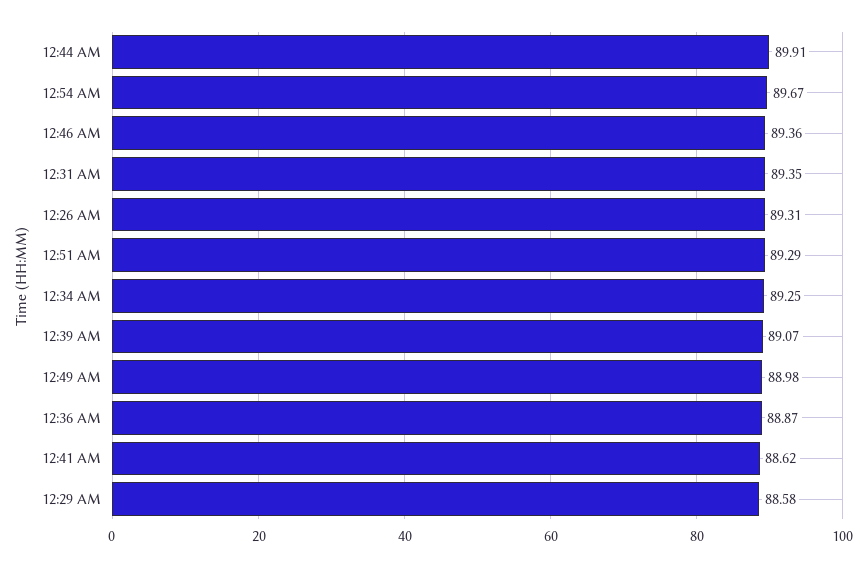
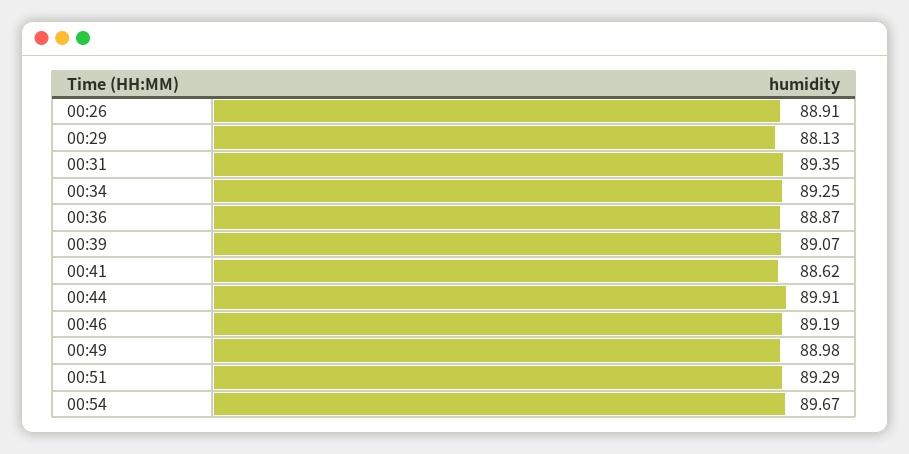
12:46 AM: 89.36 -> 89.19
12:26 AM: 89.31 -> 88.91
12:29 AM: 88.58 -> 88.13

